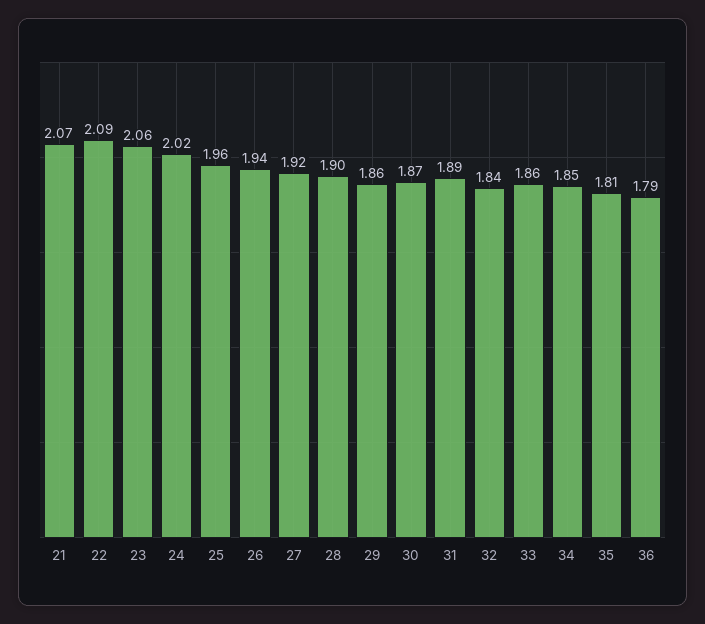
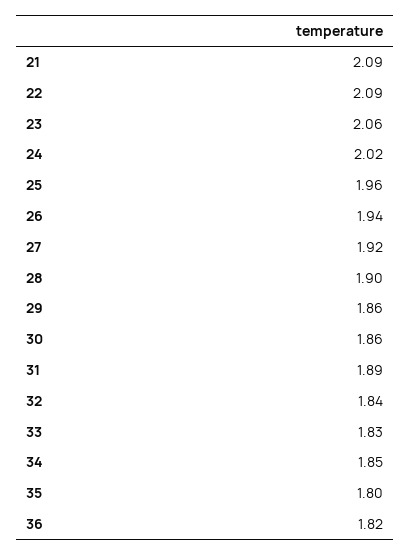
21: 2.07 -> 2.09
30: 1.87 -> 1.86
33: 1.86 -> 1.83
35: 1.81 -> 1.8
36: 1.79 -> 1.82

